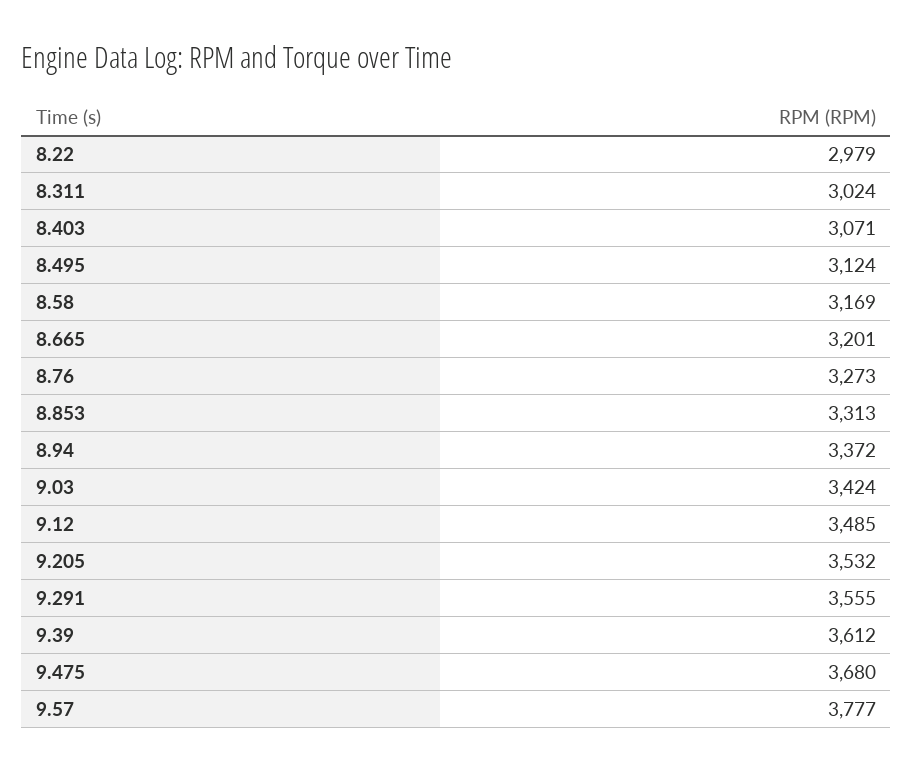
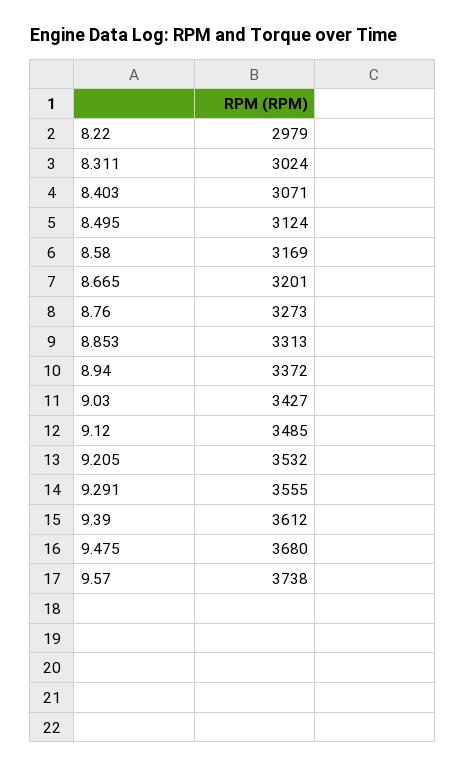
9.03: 3424 -> 3427
9.57: 3777 -> 3738

